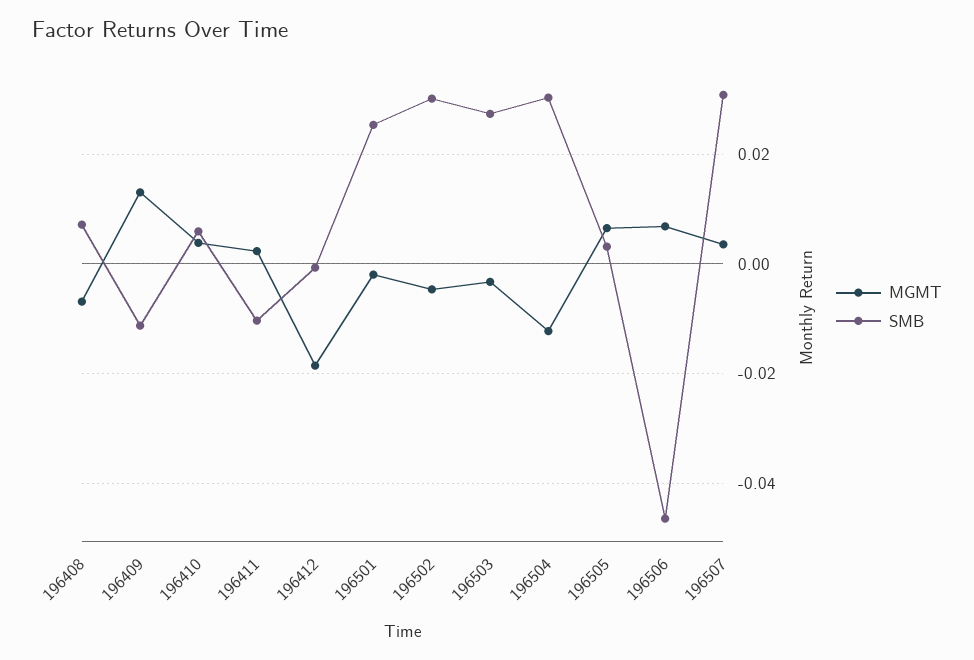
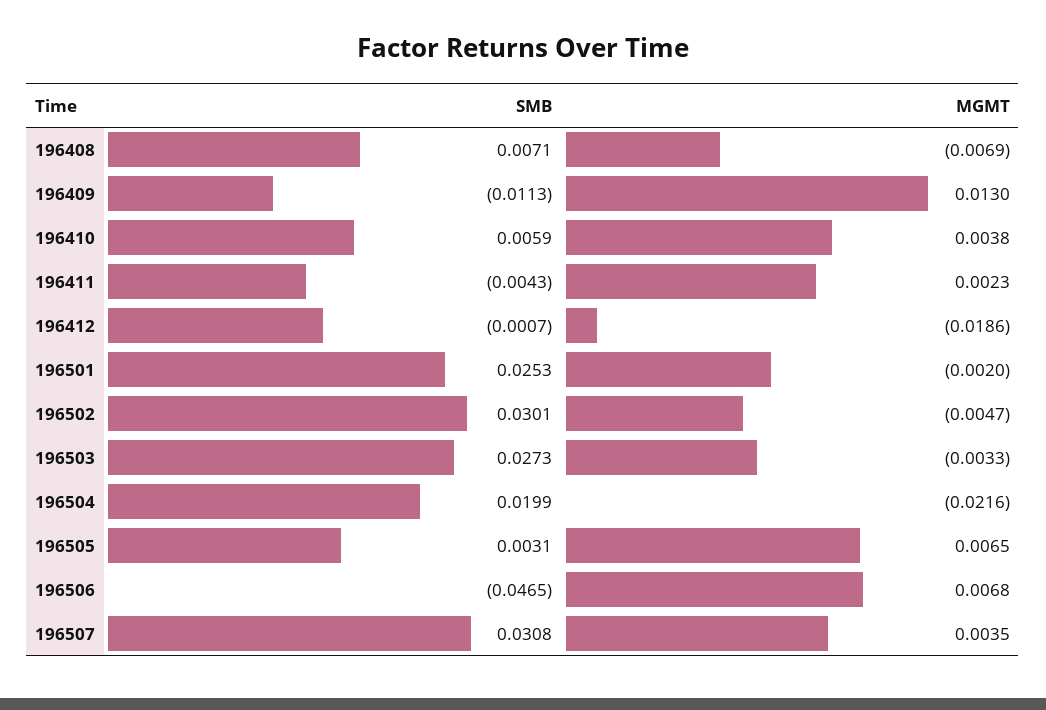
SMB, 196411: -0.01 -> -0.0043
MGMT, 196504: -0.012 -> -0.0216
SMB, 196504: 0.03 -> 0.0199

